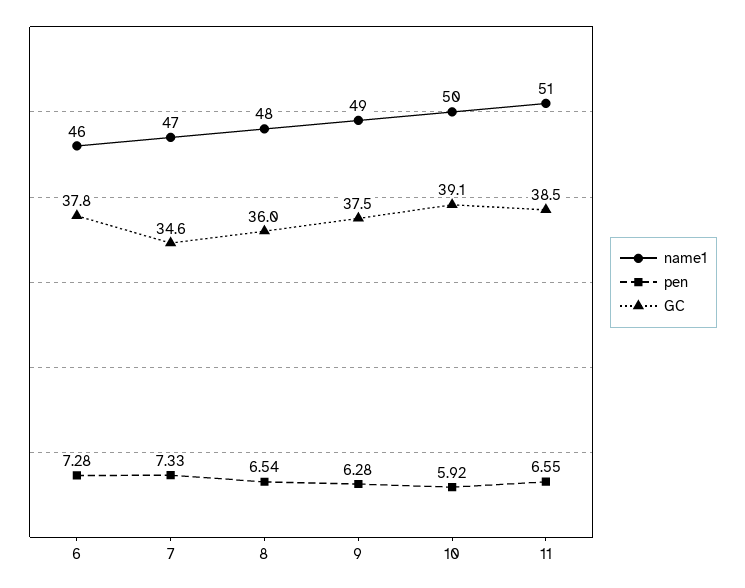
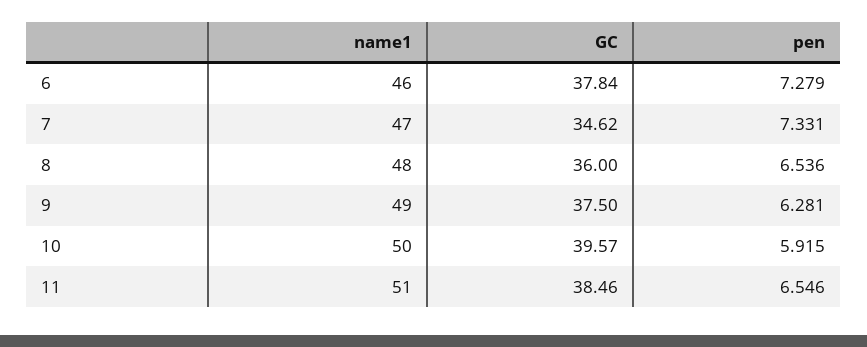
GC, 10: 39.1 -> 39.57

